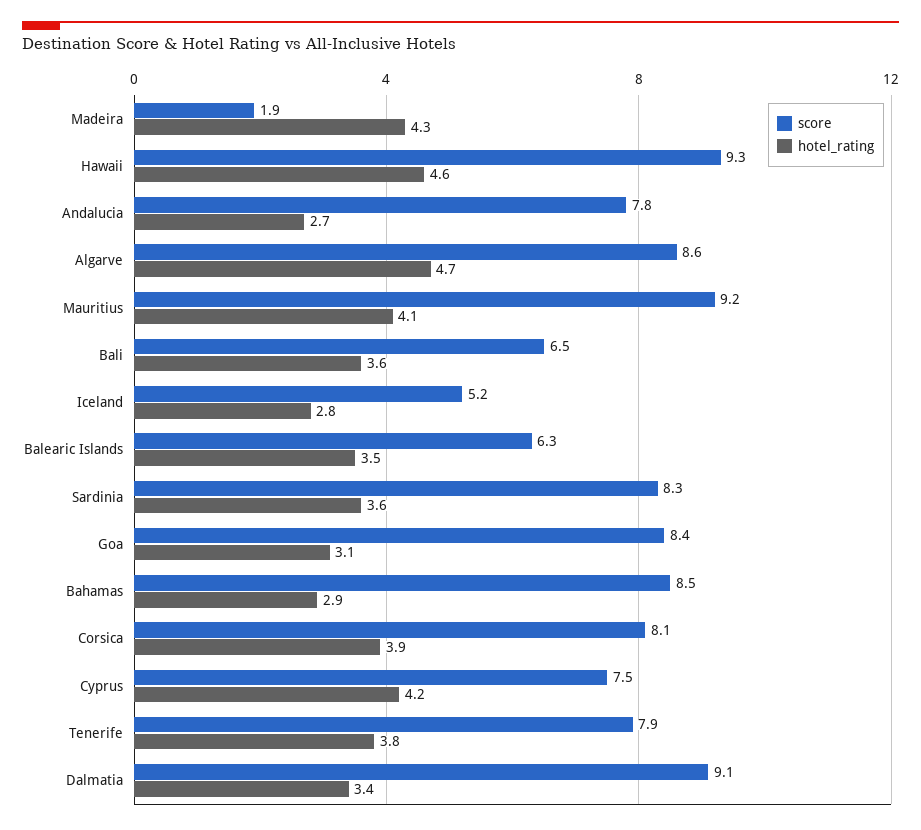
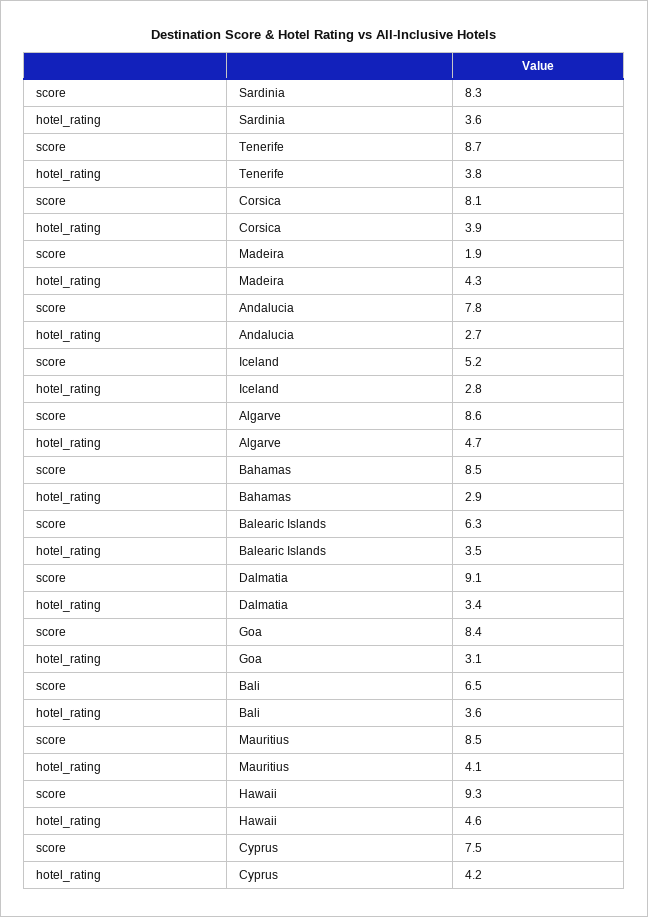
score, Mauritius: 9.2 -> 8.5
score, Tenerife: 7.9 -> 8.7

